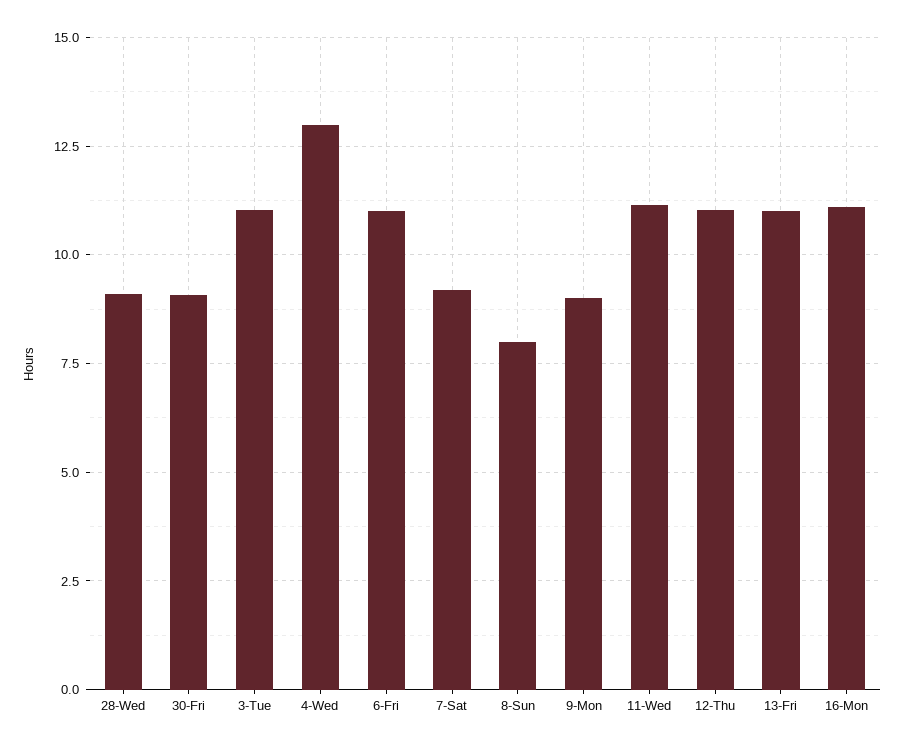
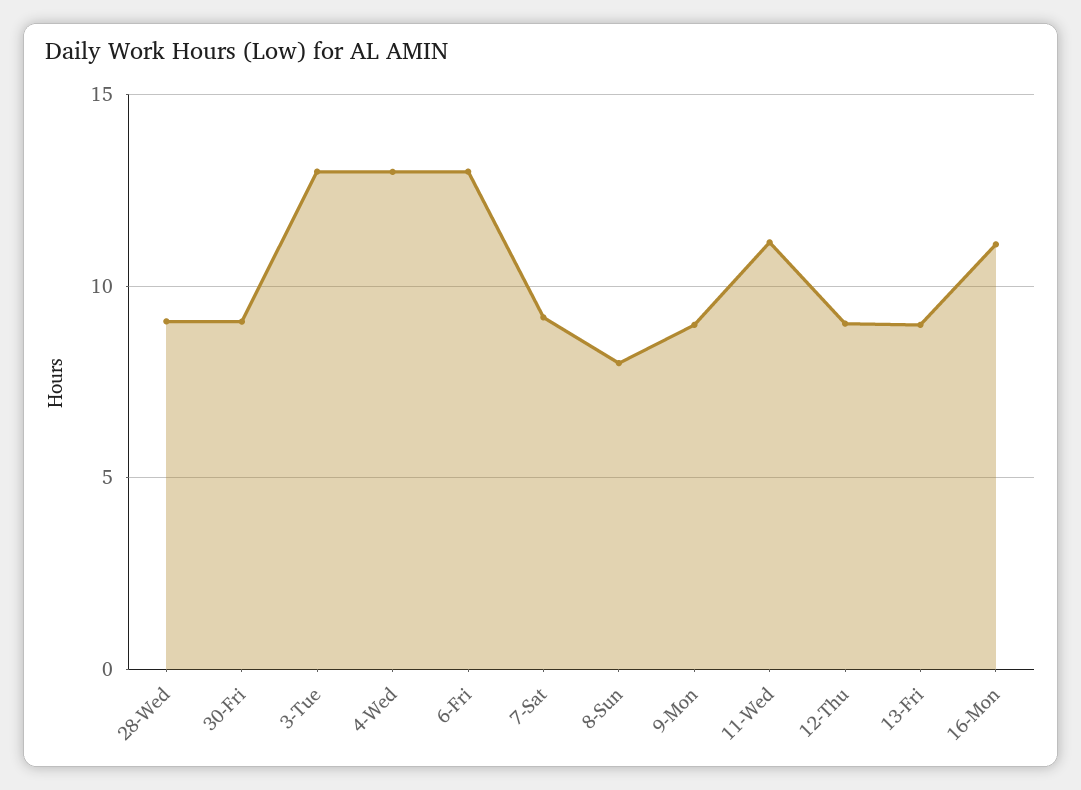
3-Tue: 11 -> 13
6-Fri: 11 -> 13
12-Thu: 11 -> 9
13-Fri: 11 -> 9

